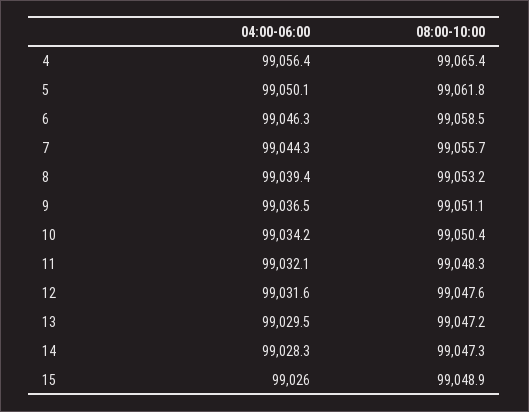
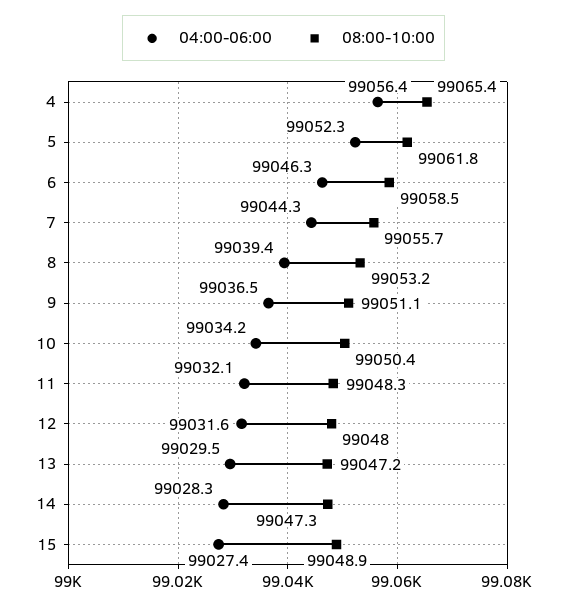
04:00-06:00, 5: 99050.1 -> 99052.3
08:00-10:00, 12: 99047.6 -> 99048
04:00-06:00, 15: 99026 -> 99027.4

